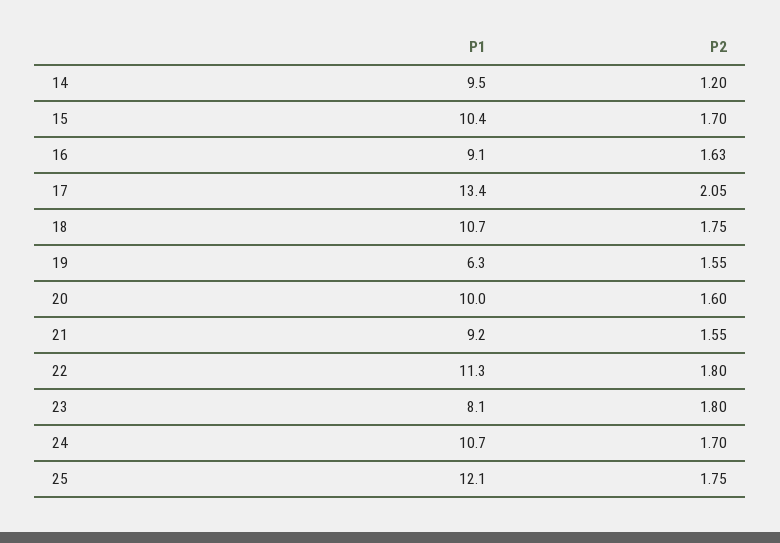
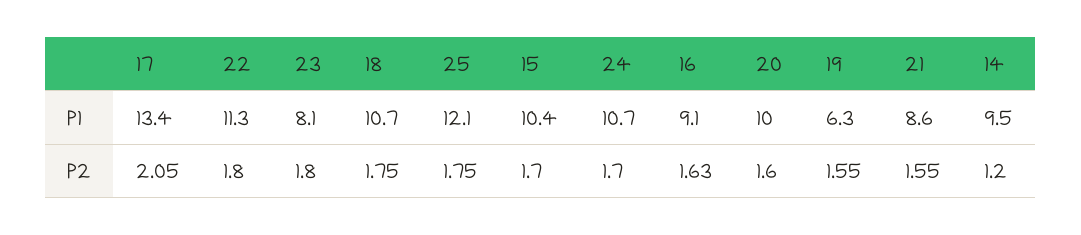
P1, 21: 9.2 -> 8.6

